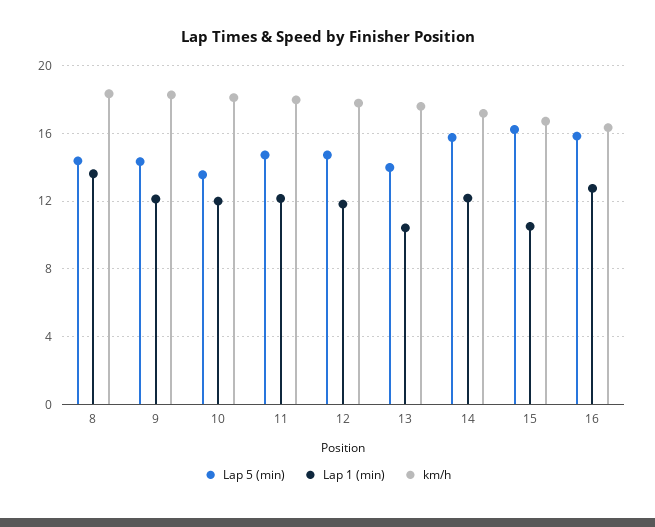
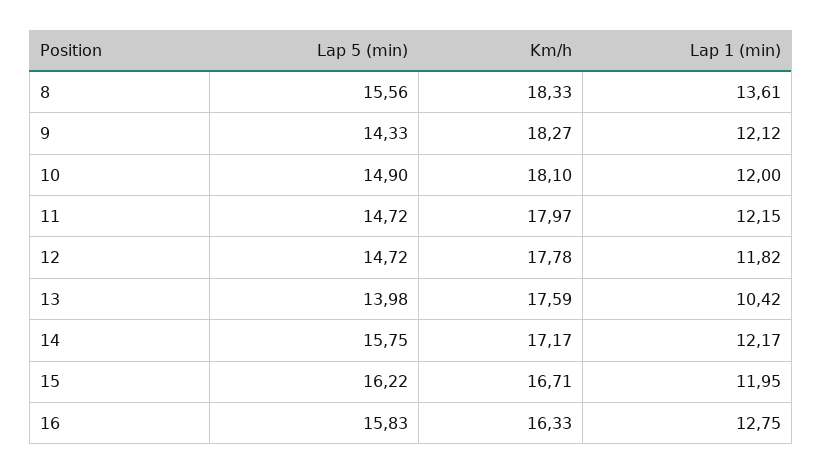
Lap 5 (min), 8: 14.5 -> 15.56
Lap 5 (min), 10: 13.5 -> 14.9
Lap 1 (min), 15: 10.5 -> 11.95

